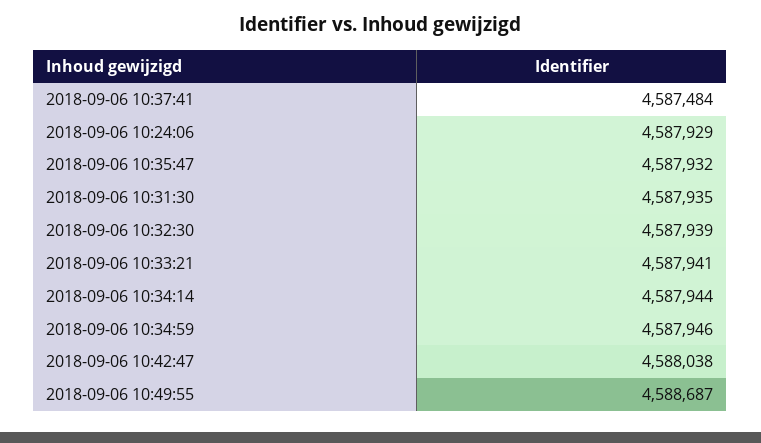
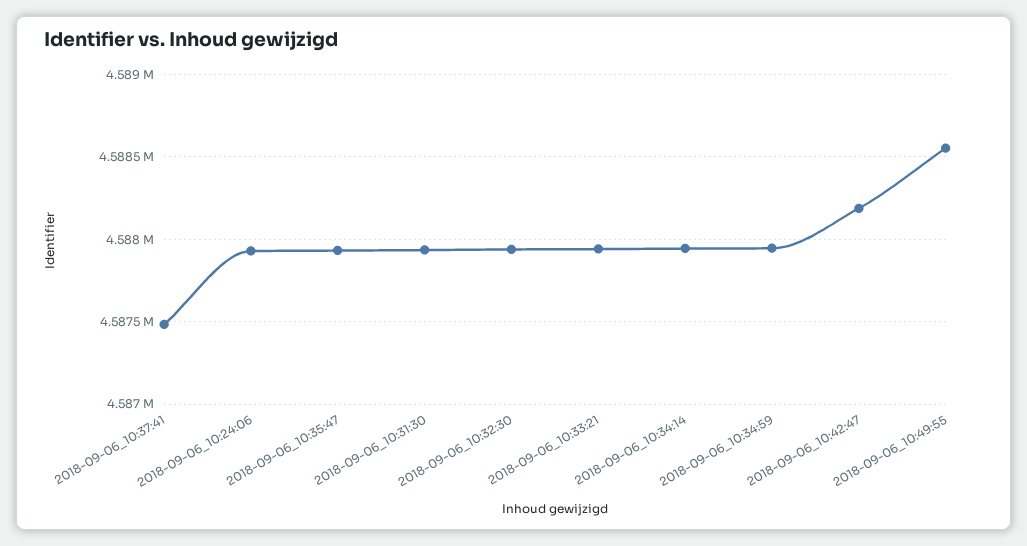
2018-09-06 10:42:47: 4588038 -> 4588200
2018-09-06 10:49:55: 4588687 -> 4588550

